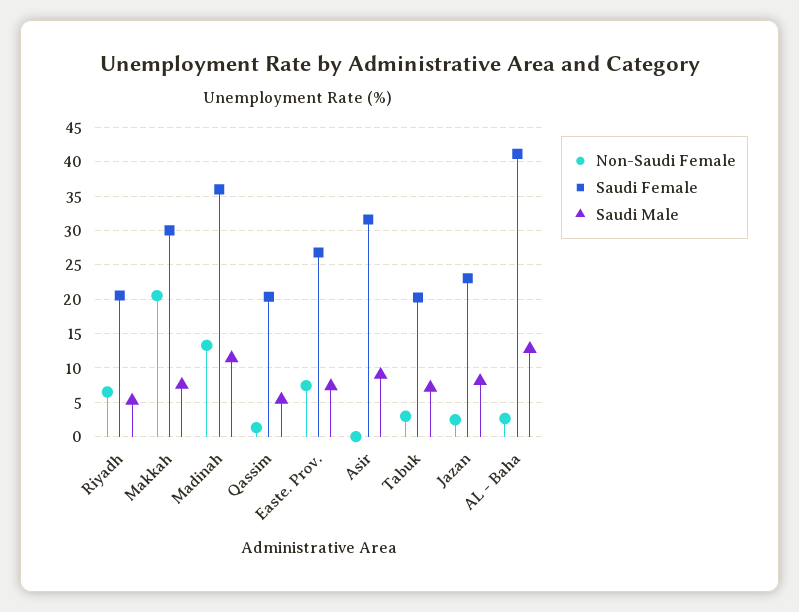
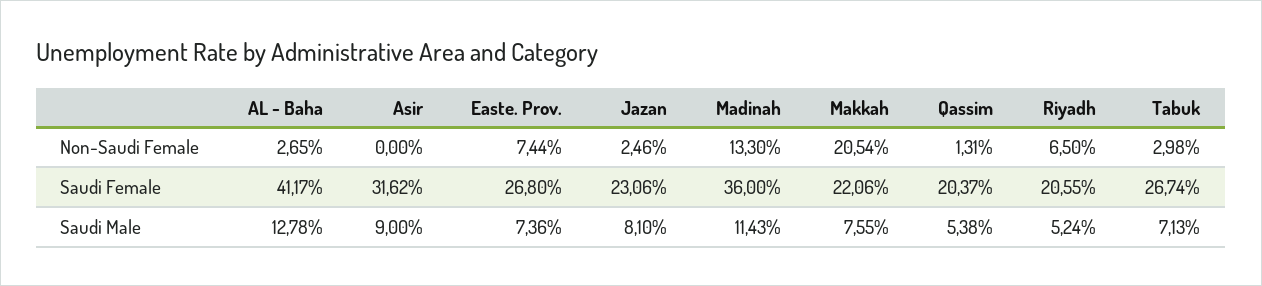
Saudi Female, Makkah: 30 -> 22.06
Saudi Female, Tabuk: 20 -> 26.74

